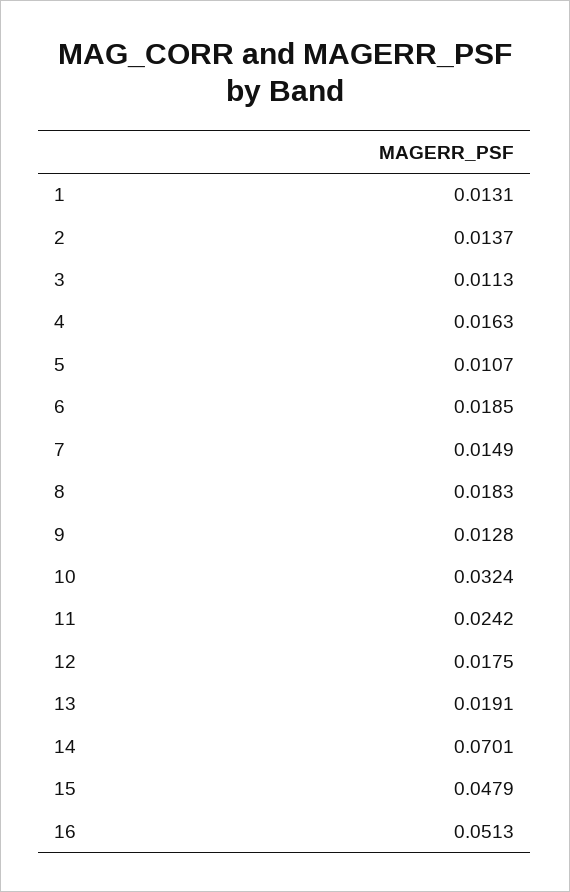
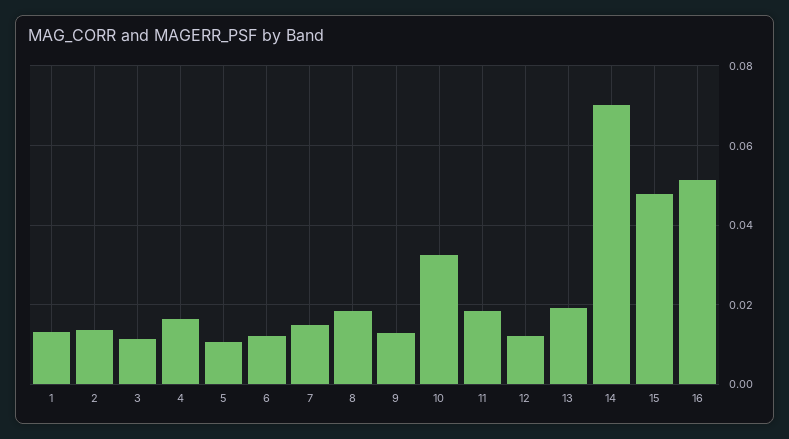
6: 0.0185 -> 0.012
11: 0.0242 -> 0.018
12: 0.0175 -> 0.012

